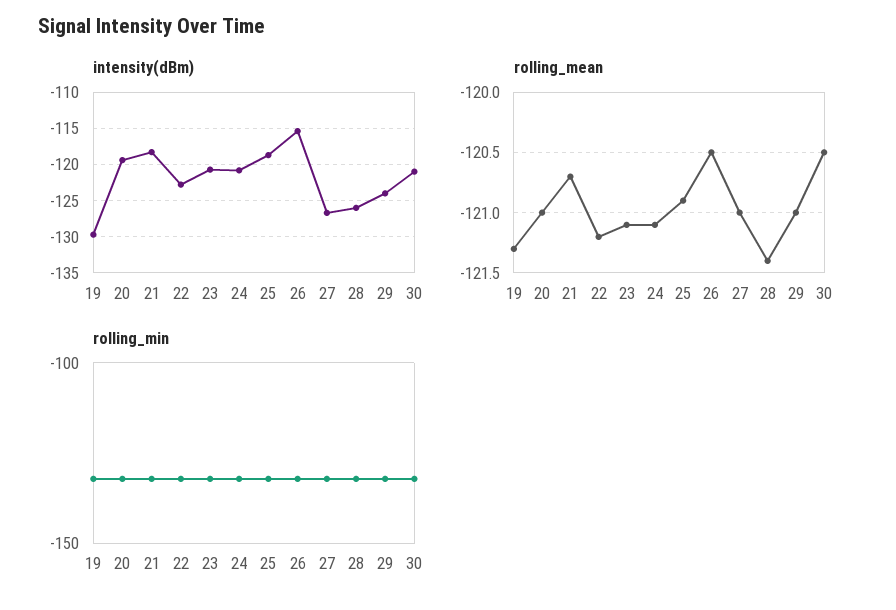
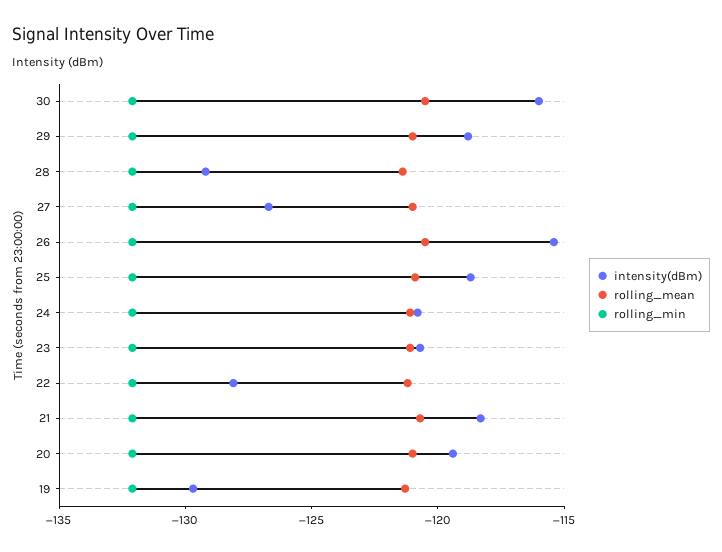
intensity(dBm), 22: -123 -> -128
intensity(dBm), 28: -126 -> -129
intensity(dBm), 29: -124 -> -119
intensity(dBm), 30: -121 -> -116

